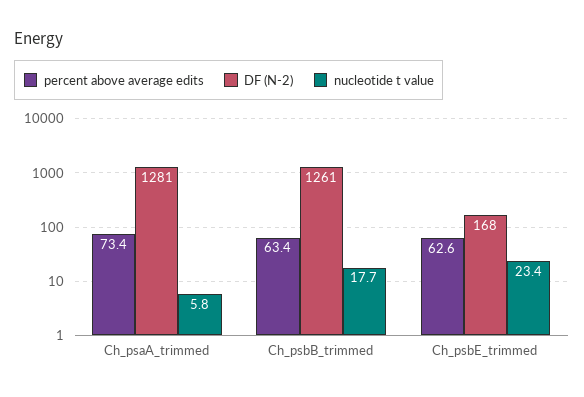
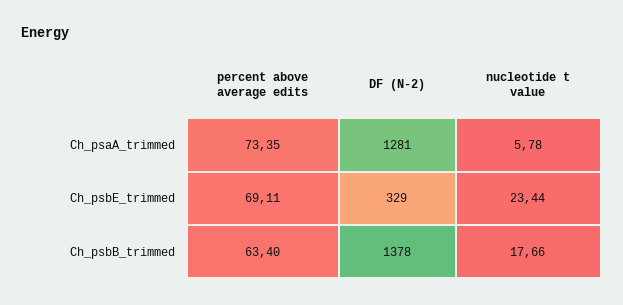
DF (N-2), Ch_psbB_trimmed: 1261 -> 1378
percent above average edits, Ch_psbE_trimmed: 62.6 -> 69.11
DF (N-2), Ch_psbE_trimmed: 168 -> 329

